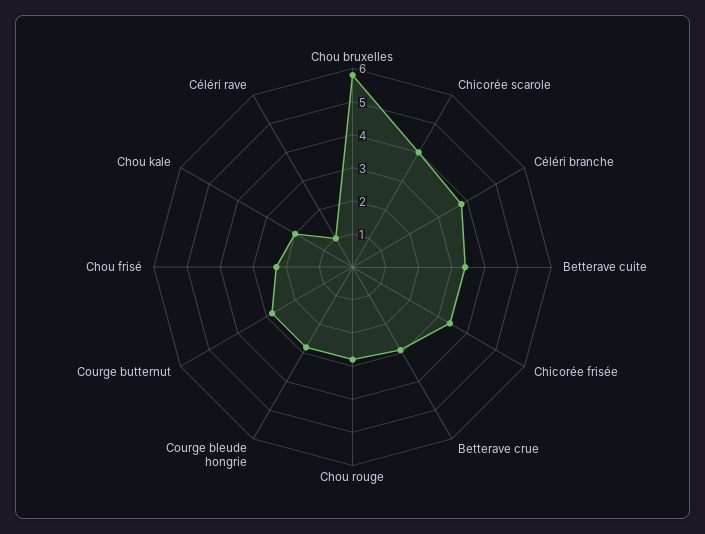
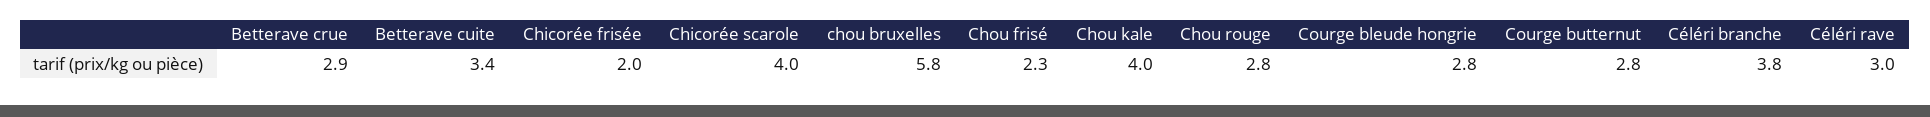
Chicorée frisée: 3.5 -> 2
Chou kale: 2 -> 4
Céléri rave: 1 -> 3

